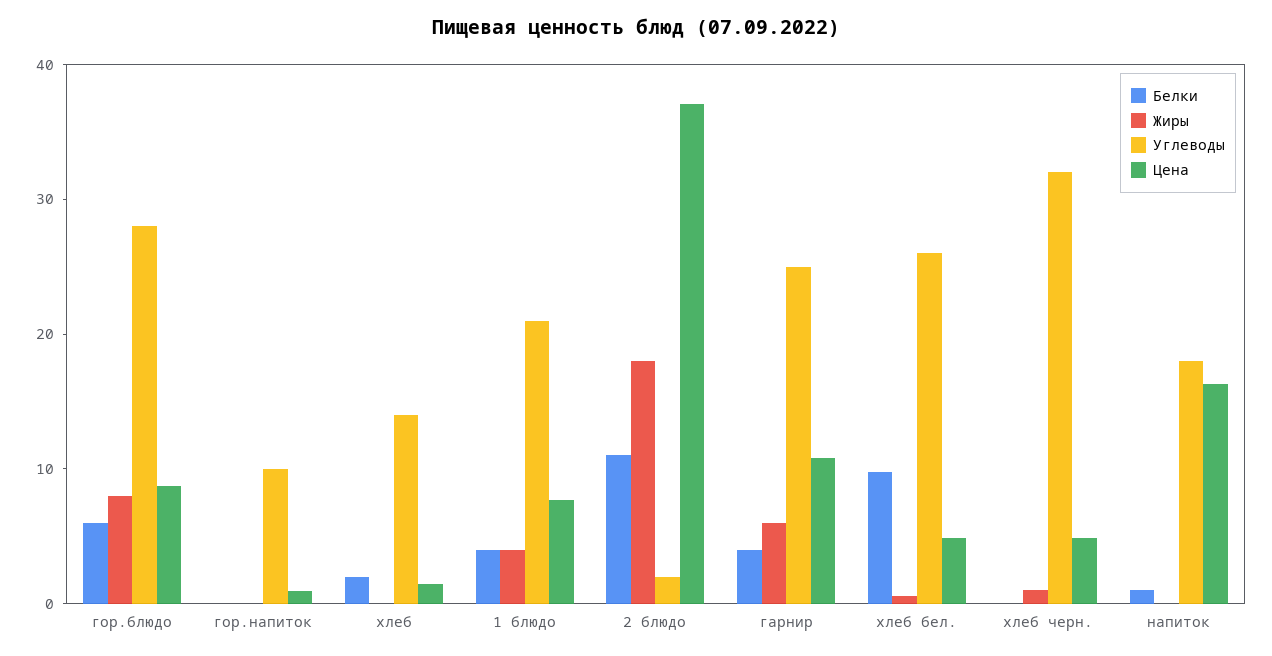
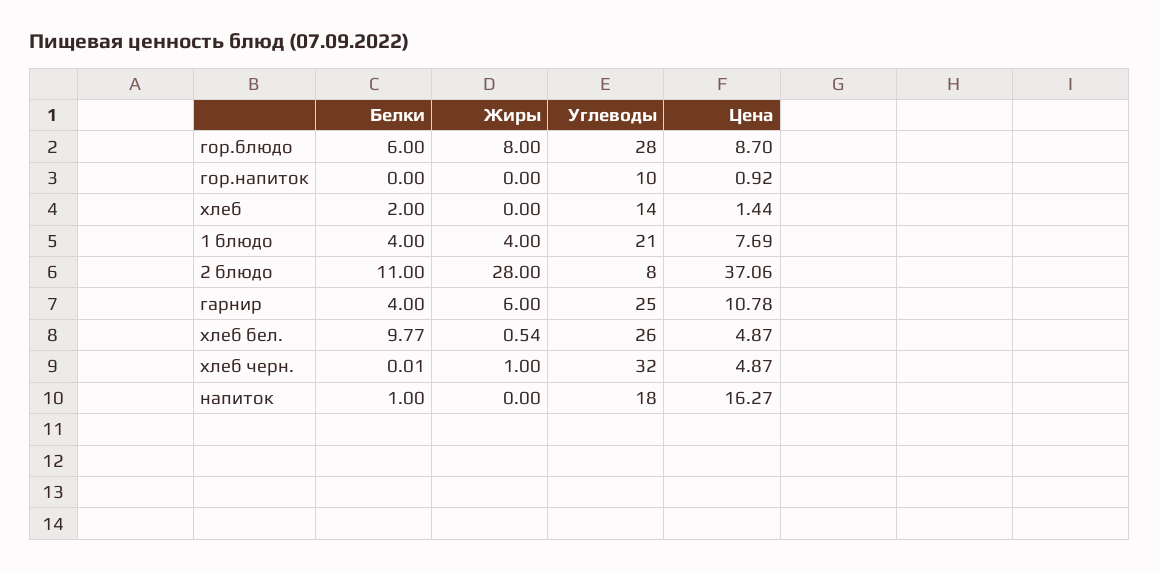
Жиры, 2 блюдо: 18 -> 28
Углеводы, 2 блюдо: 2 -> 8

